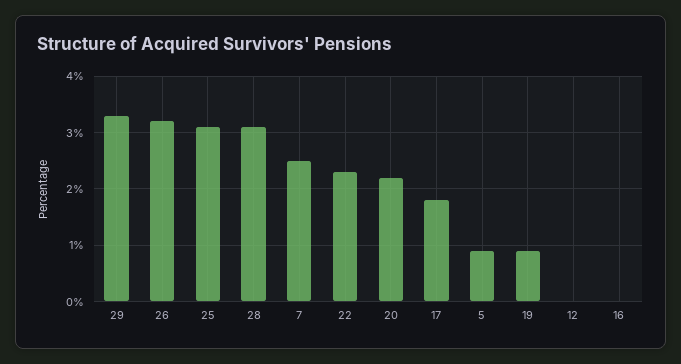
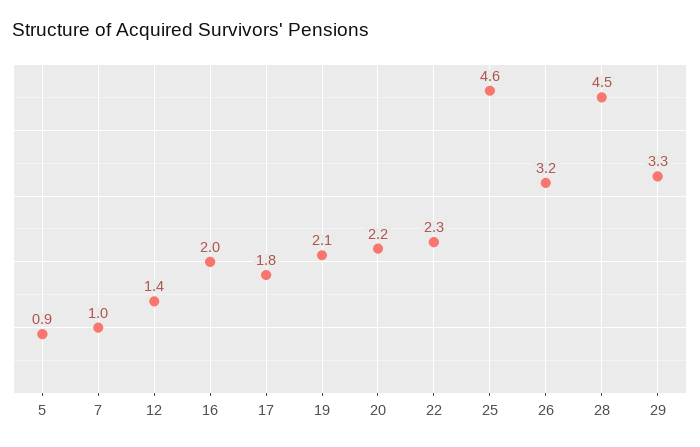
25: 3 -> 4.6
28: 3 -> 4.5
7: 2.5 -> 1
19: 1 -> 2.1
12: 0 -> 1.4
16: 0 -> 2

